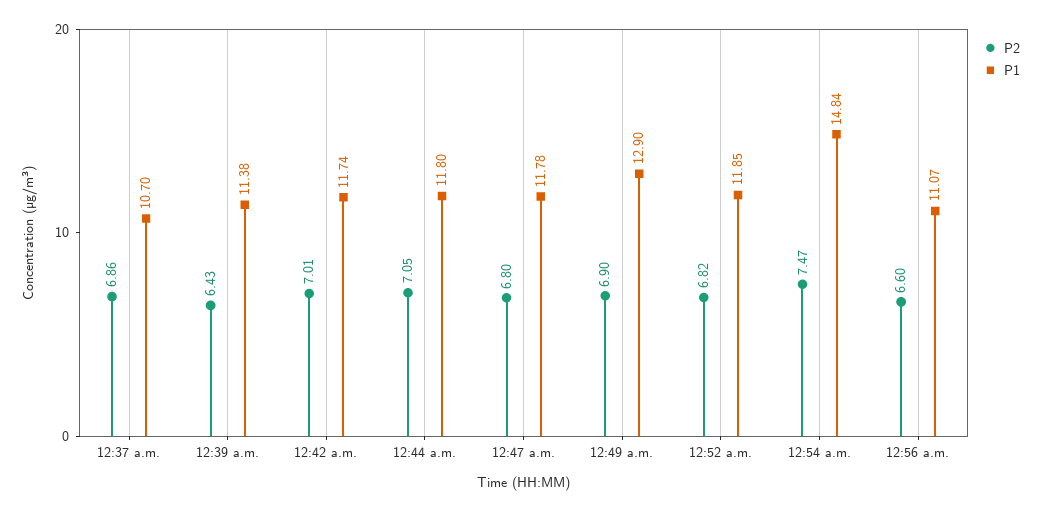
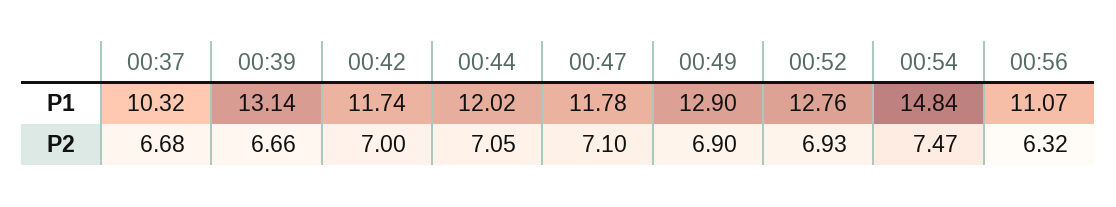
P2, 12:37 a.m.: 6.86 -> 6.68
P1, 12:37 a.m.: 10.7 -> 10.32
P2, 12:39 a.m.: 6.43 -> 6.66
P1, 12:39 a.m.: 11.38 -> 13.14
P2, 12:42 a.m.: 7.01 -> 7
P1, 12:44 a.m.: 11.8 -> 12.02
P2, 12:47 a.m.: 6.8 -> 7.1
P2, 12:52 a.m.: 6.82 -> 6.93
P1, 12:52 a.m.: 11.85 -> 12.76
P2, 12:56 a.m.: 6.6 -> 6.32

